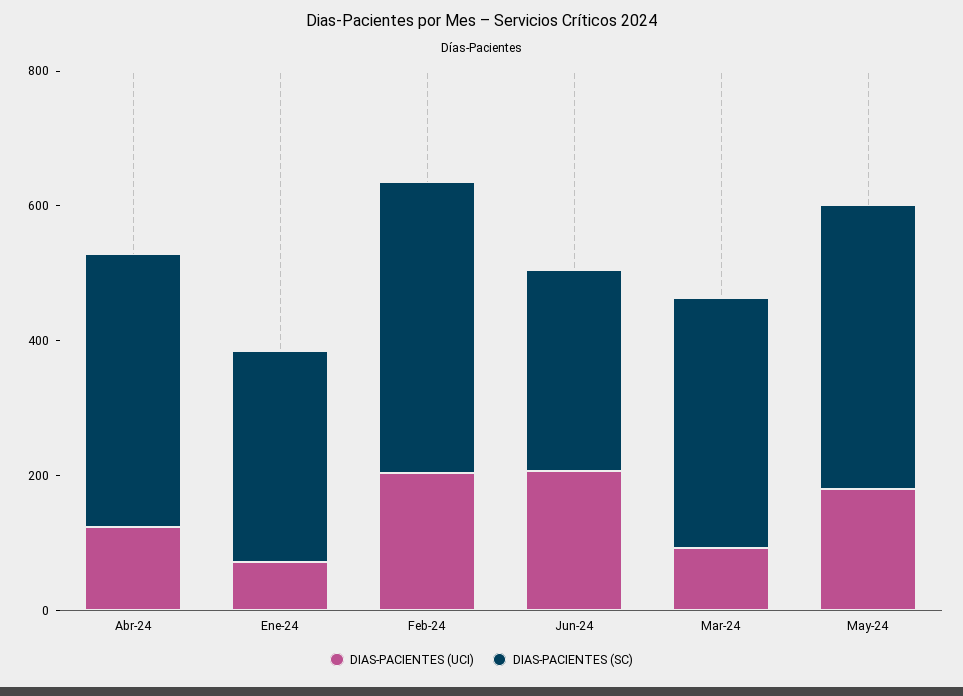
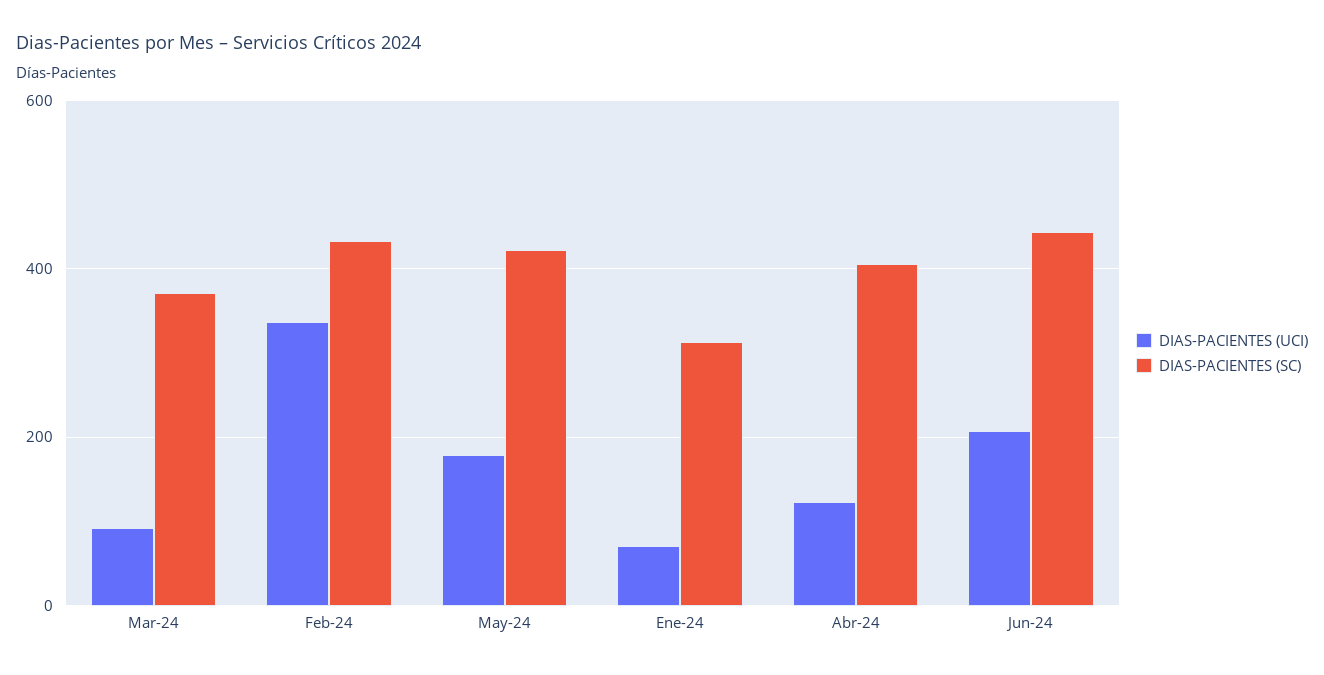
DIAS-PACIENTES (UCI), Feb-24: 200 -> 340
DIAS-PACIENTES (SC), Jun-24: 300 -> 440

